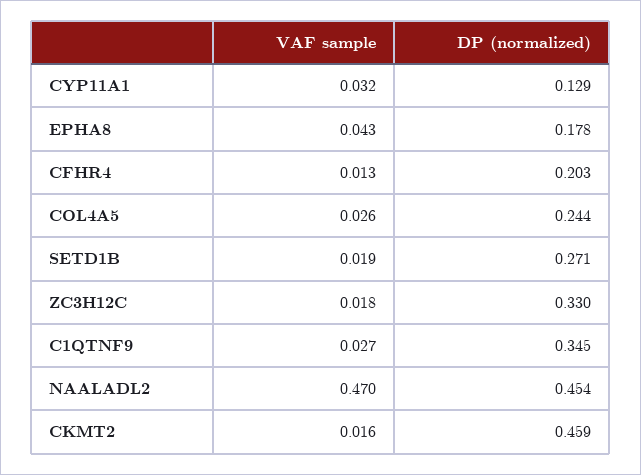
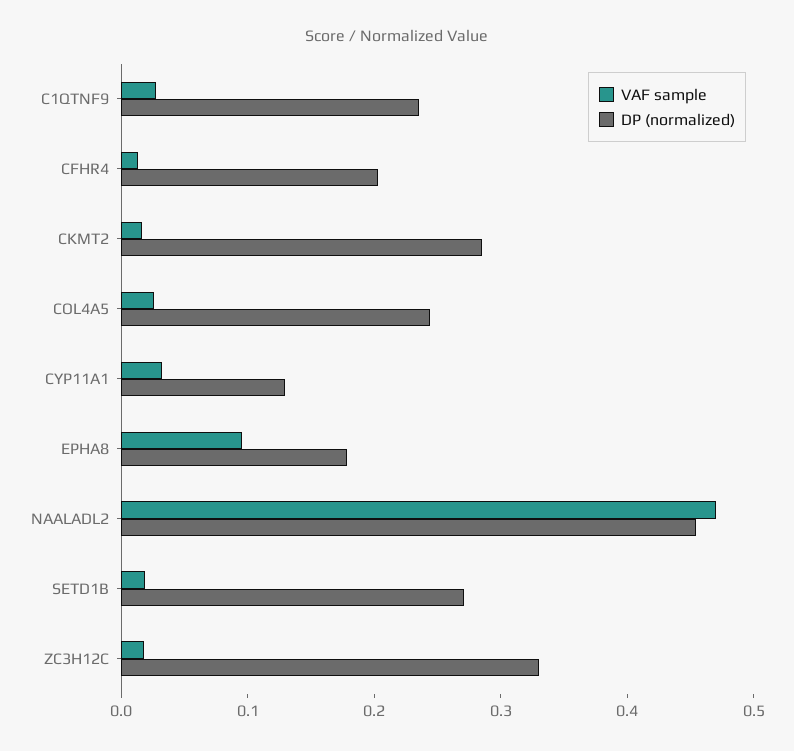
VAF sample, EPHA8: 0.043 -> 0.1
DP (normalized), C1QTNF9: 0.345 -> 0.24
DP (normalized), CKMT2: 0.459 -> 0.28

